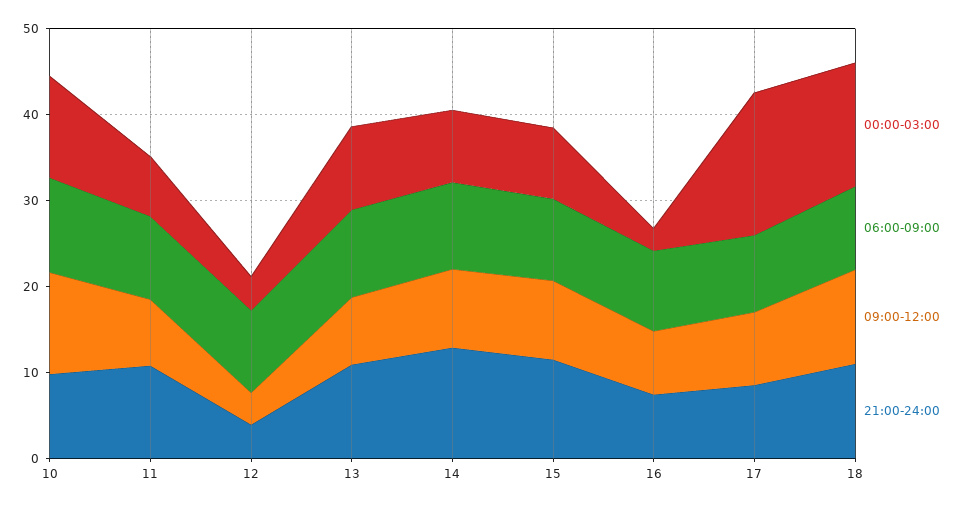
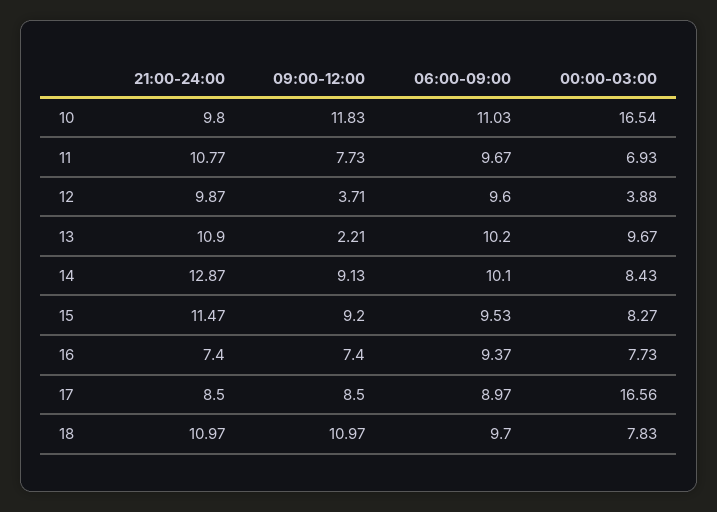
00:00-03:00, 10: 12 -> 16.54
21:00-24:00, 12: 4 -> 9.87
09:00-12:00, 13: 8 -> 2.21
00:00-03:00, 16: 2 -> 7.73
00:00-03:00, 18: 14 -> 7.83

